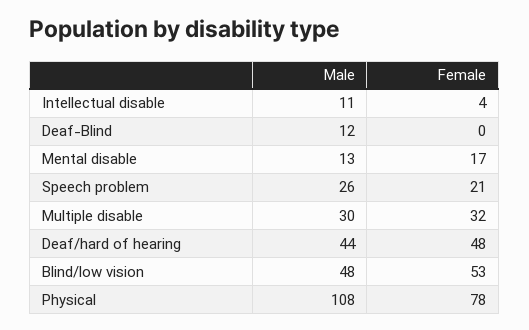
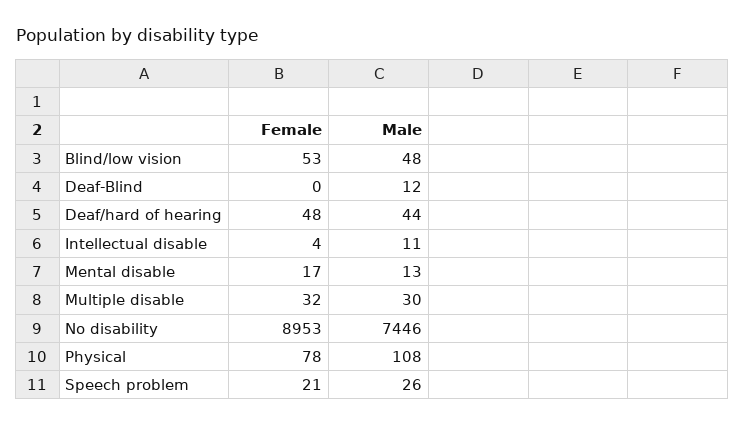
Female, No disability: none -> 8953
Male, No disability: none -> 7446

